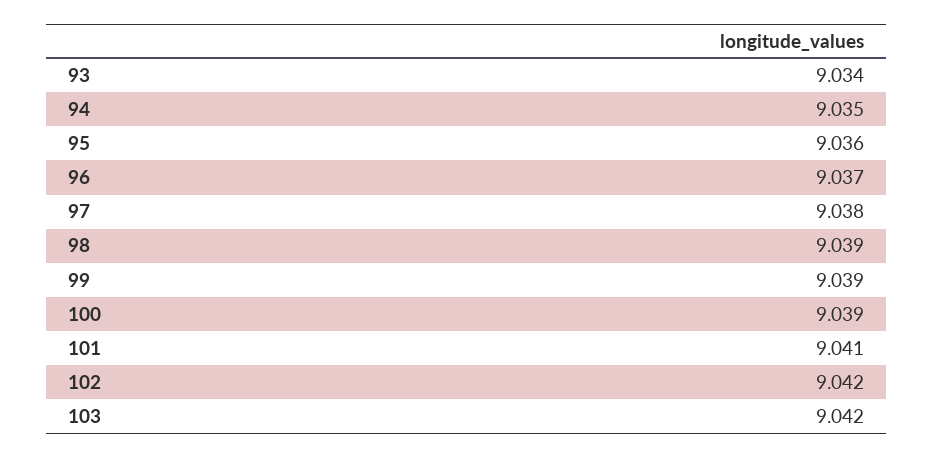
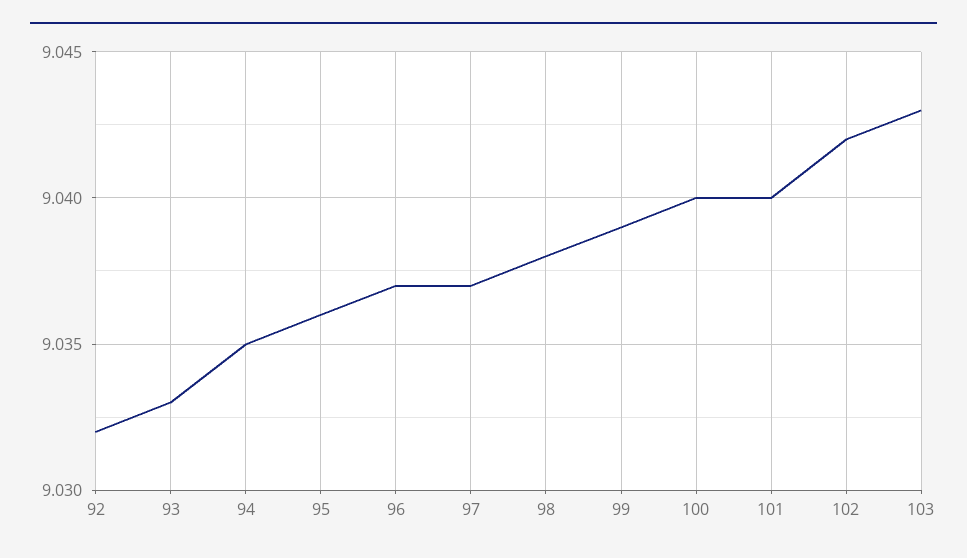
93: 9.034 -> 9.033
97: 9.038 -> 9.037
98: 9.039 -> 9.038
100: 9.039 -> 9.04
101: 9.041 -> 9.04
103: 9.042 -> 9.043
92: none -> 9.032

